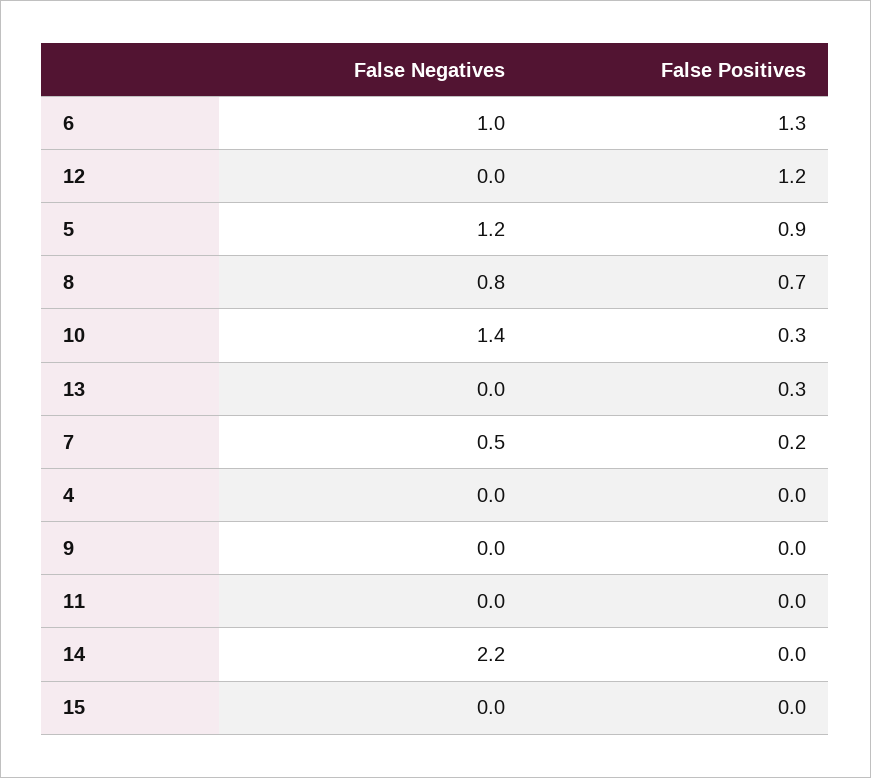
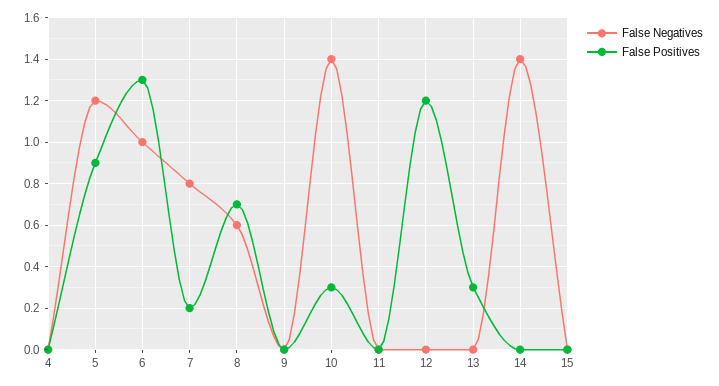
False Negatives, 8: 0.8 -> 0.6
False Negatives, 7: 0.5 -> 0.8
False Negatives, 14: 2.2 -> 1.4

